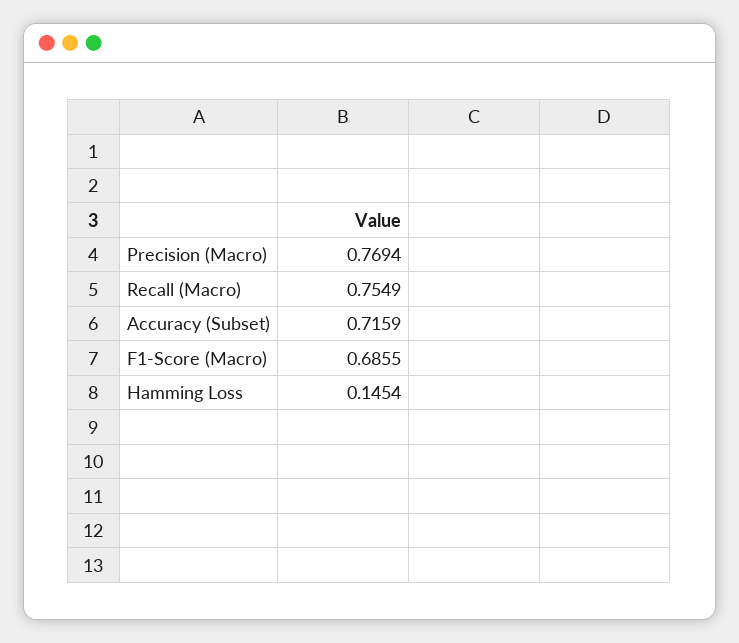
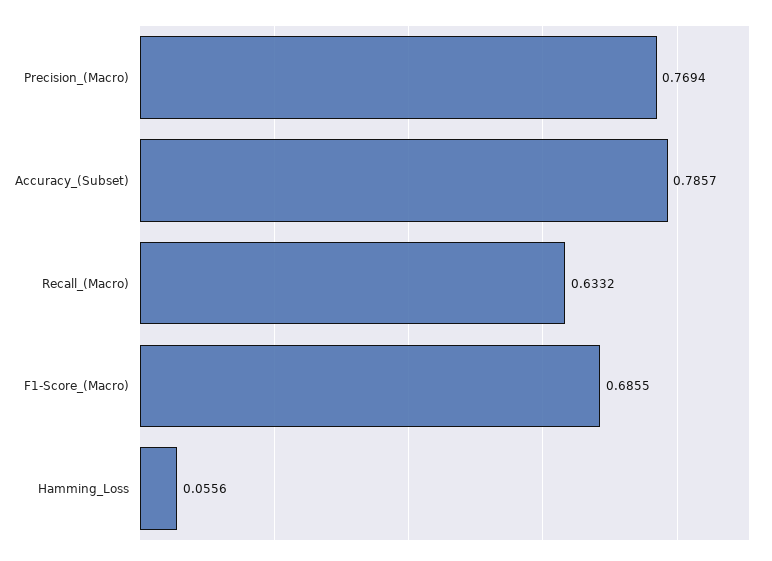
Recall (Macro): 0.7549 -> 0.6332
Accuracy (Subset): 0.7159 -> 0.7857
Hamming Loss: 0.1454 -> 0.0556

